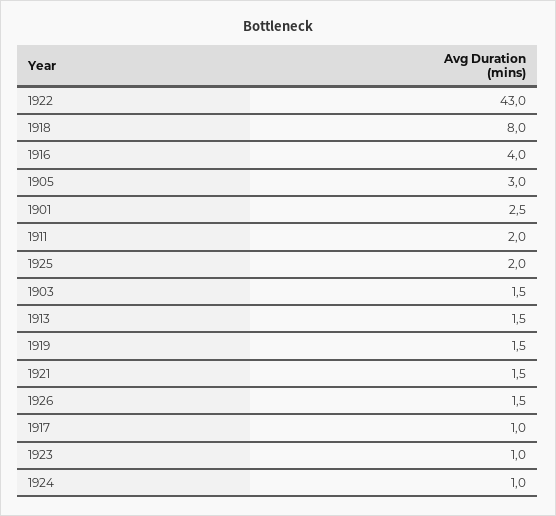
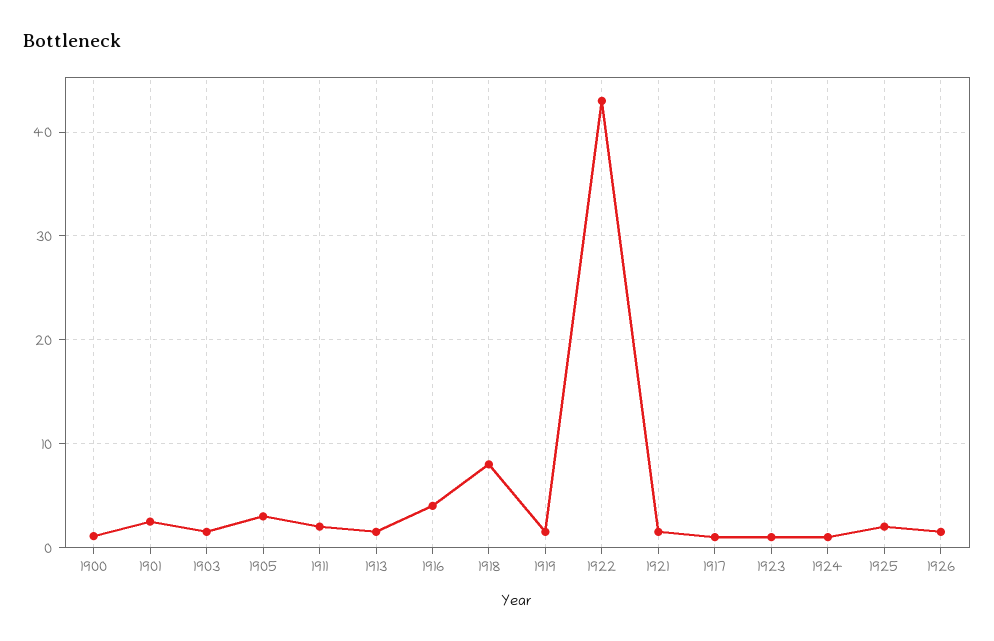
1900: none -> 1

